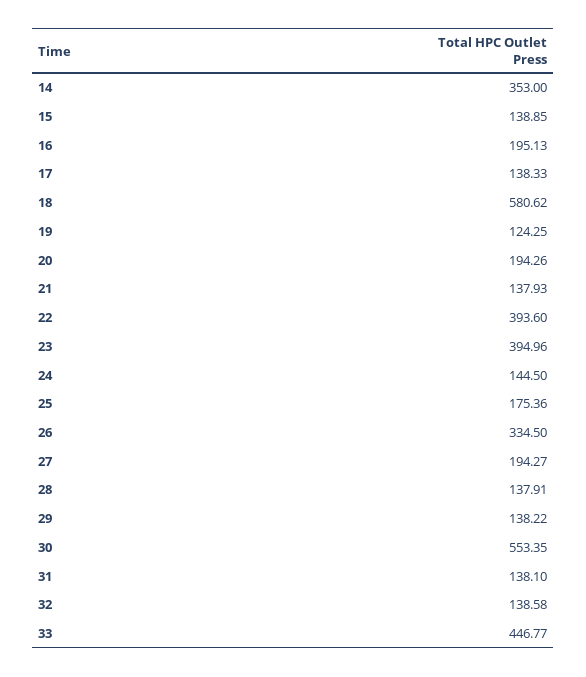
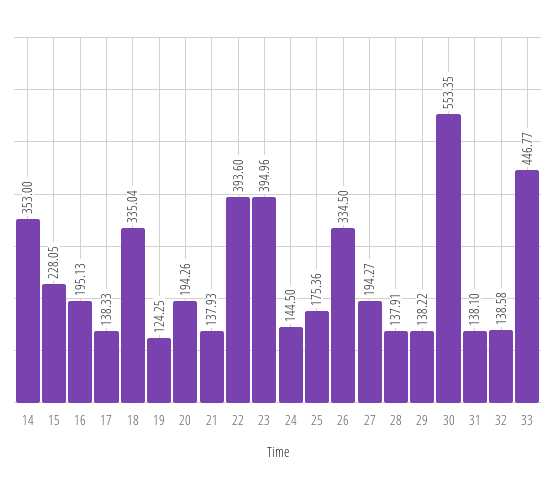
15: 138.85 -> 228.05
18: 580.62 -> 335.04

